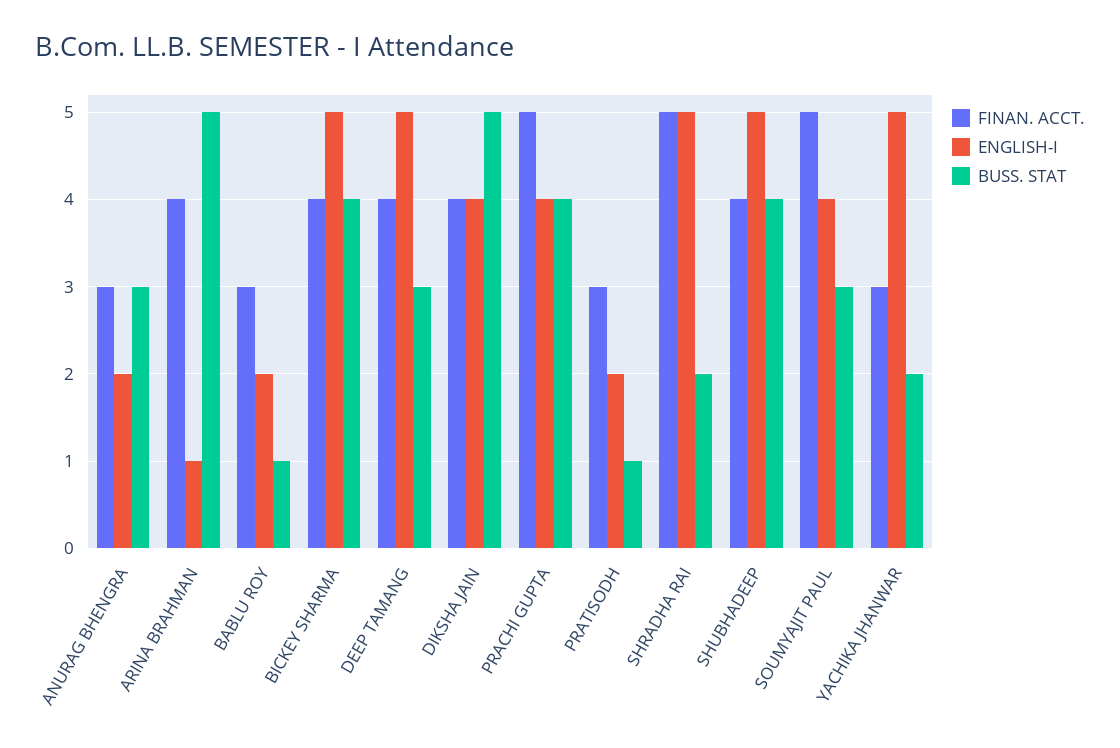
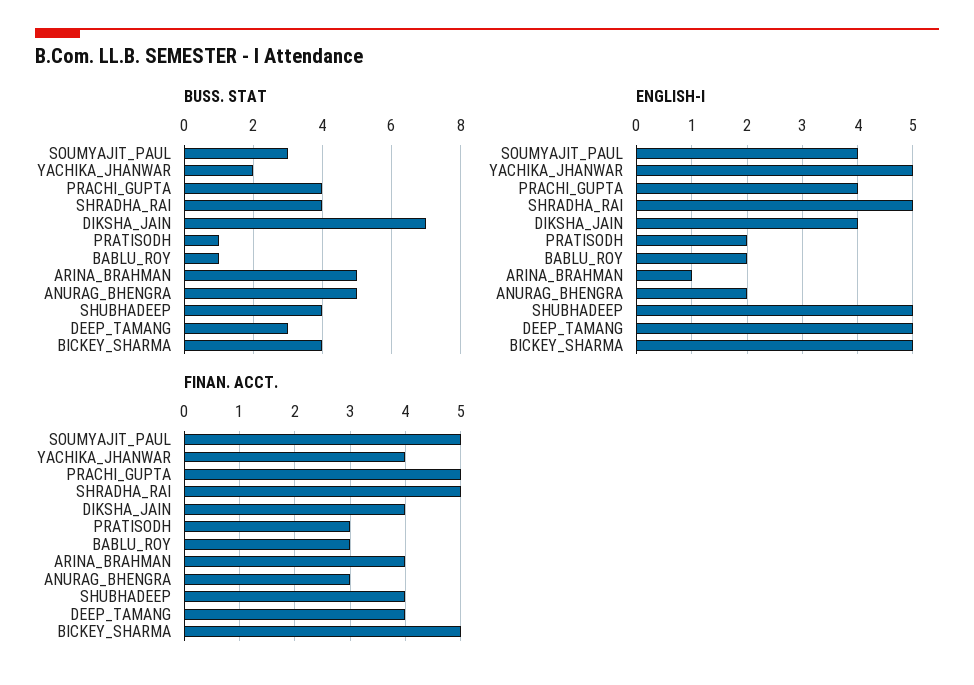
BUSS. STAT, ANURAG BHENGRA: 3 -> 5
FINAN. ACCT., BICKEY SHARMA: 4 -> 5
BUSS. STAT, DIKSHA JAIN: 5 -> 7
BUSS. STAT, SHRADHA RAI: 2 -> 4
FINAN. ACCT., YACHIKA JHANWAR: 3 -> 4

